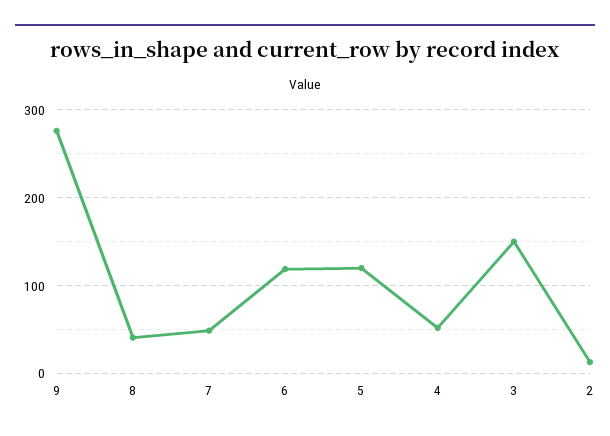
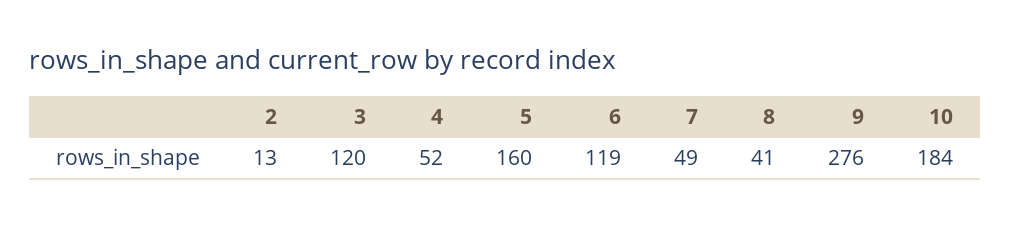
5: 120 -> 160
3: 150 -> 120
10: none -> 184

